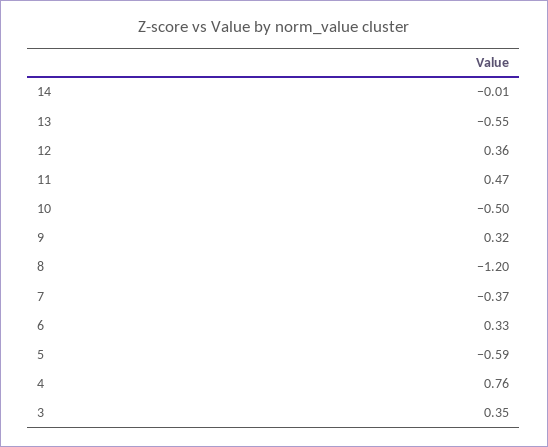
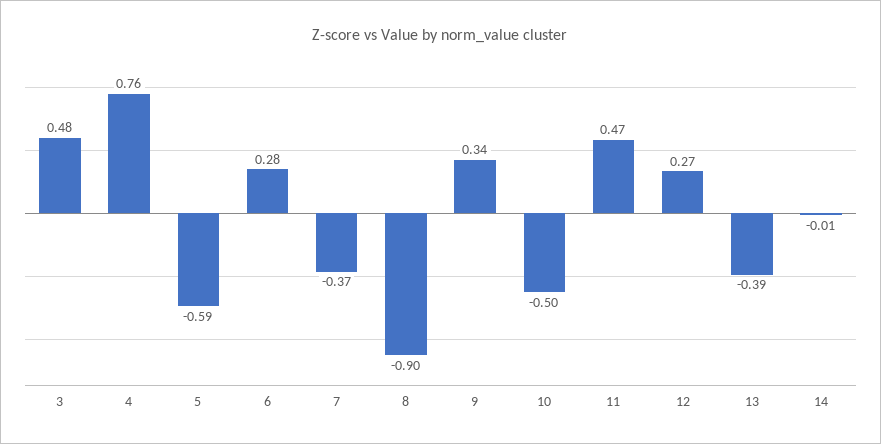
13: -0.55 -> -0.39
12: 0.36 -> 0.27
9: 0.32 -> 0.34
8: -1.2 -> -0.9
6: 0.33 -> 0.28
3: 0.35 -> 0.48

